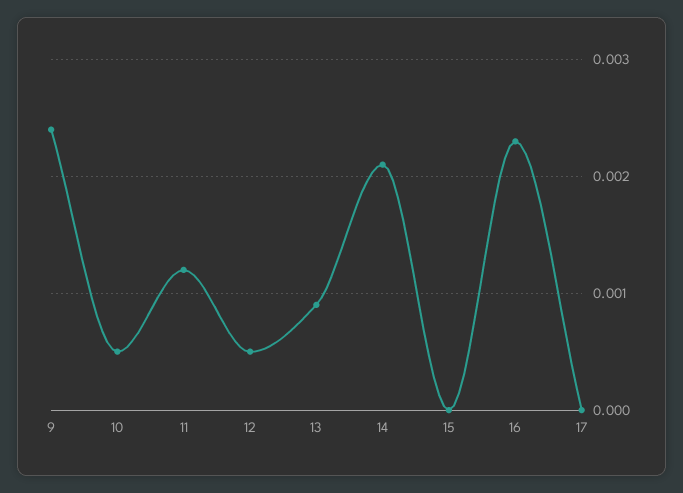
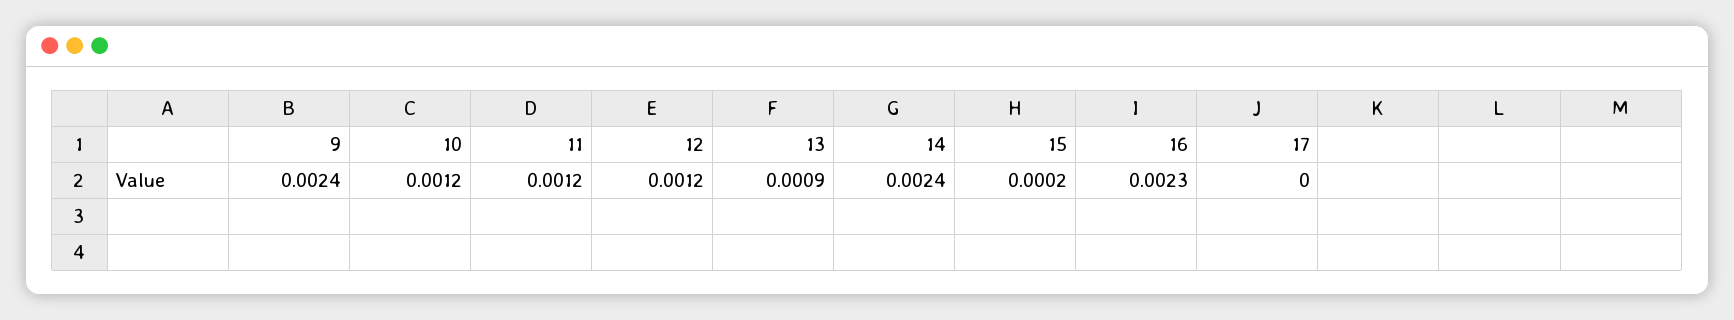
10: 0.0005 -> 0.0012
12: 0.0005 -> 0.0012
14: 0.0021 -> 0.0024
15: 0 -> 0.0002

